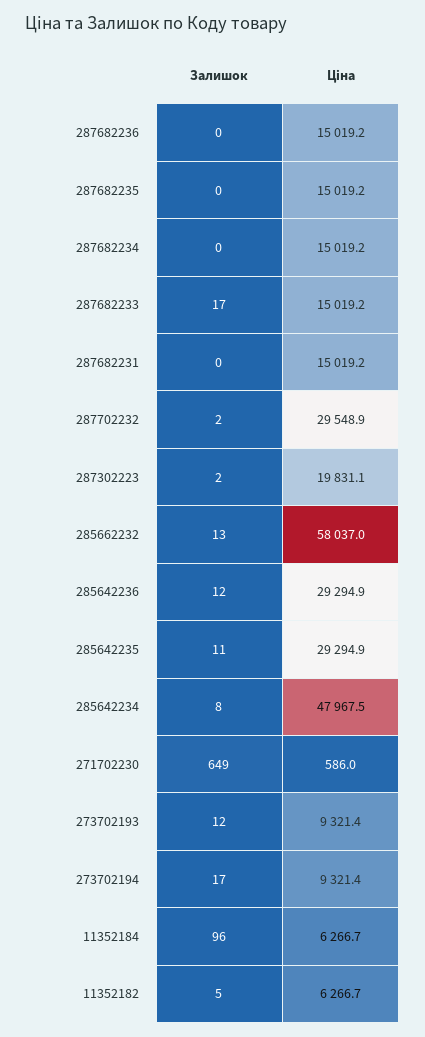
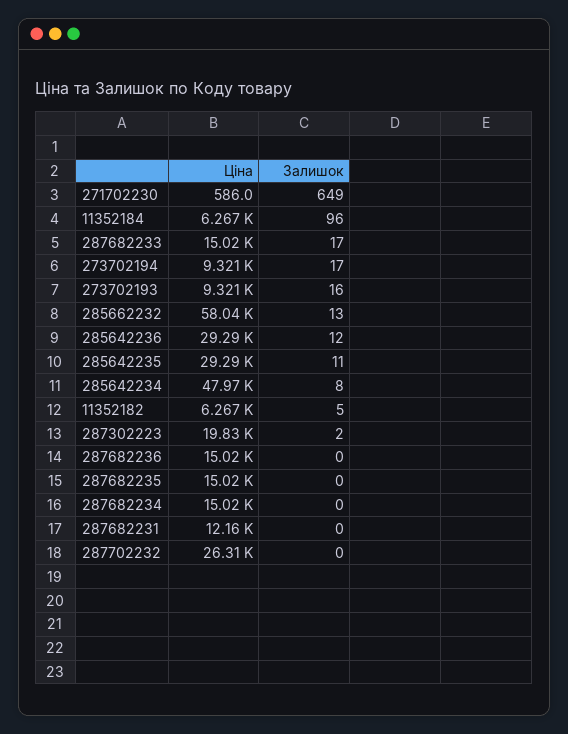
Ціна, 287682231: 15019.2 -> 12160
Залишок, 287702232: 2 -> 0
Ціна, 287702232: 29548.9 -> 26310
Залишок, 273702193: 12 -> 16

